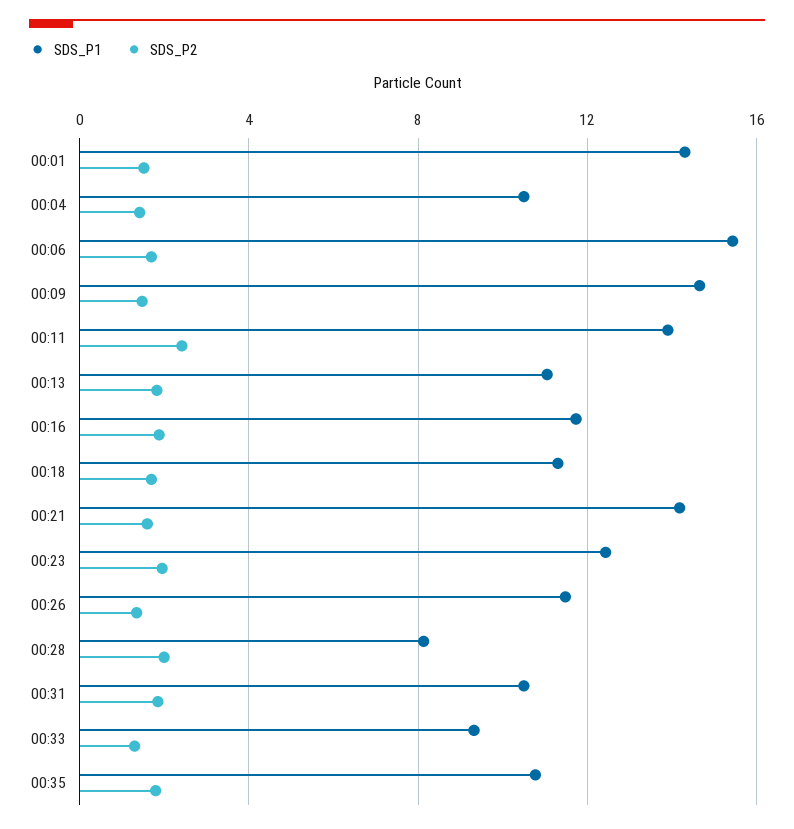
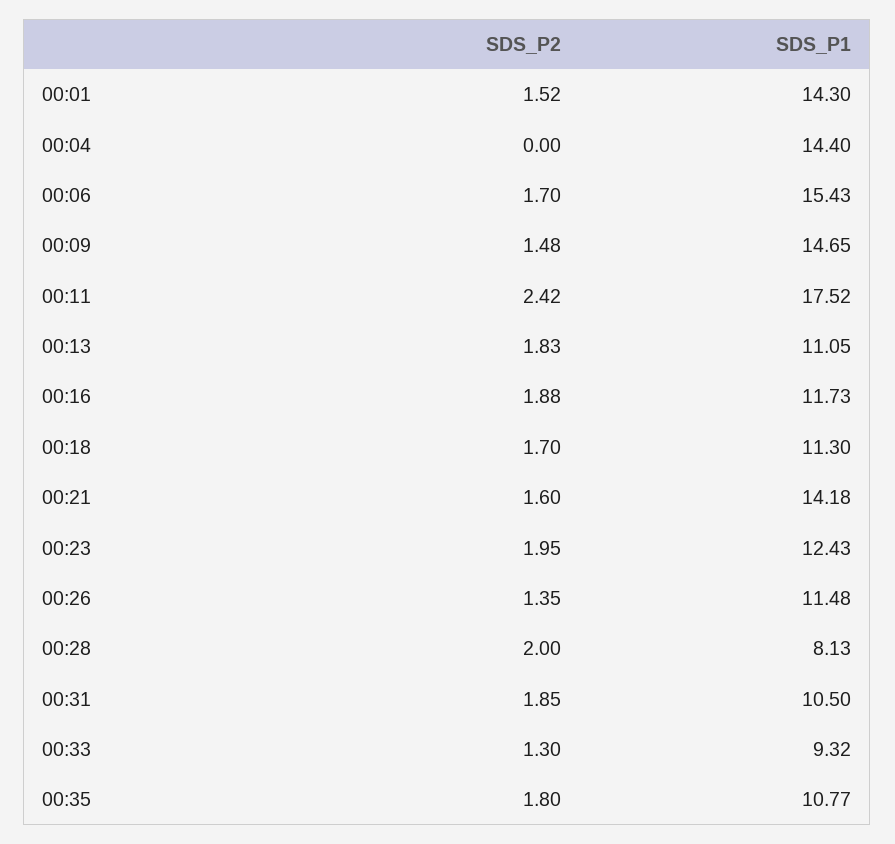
SDS_P1, 00:04: 10.5 -> 14.4
SDS_P2, 00:04: 1.5 -> 0
SDS_P1, 00:11: 14 -> 17.52

